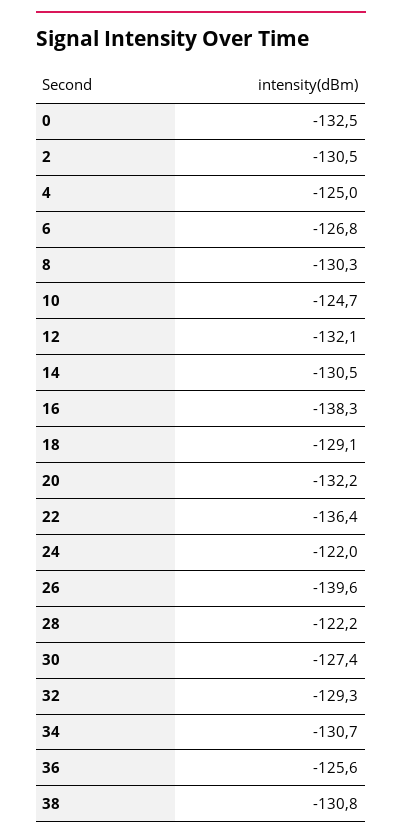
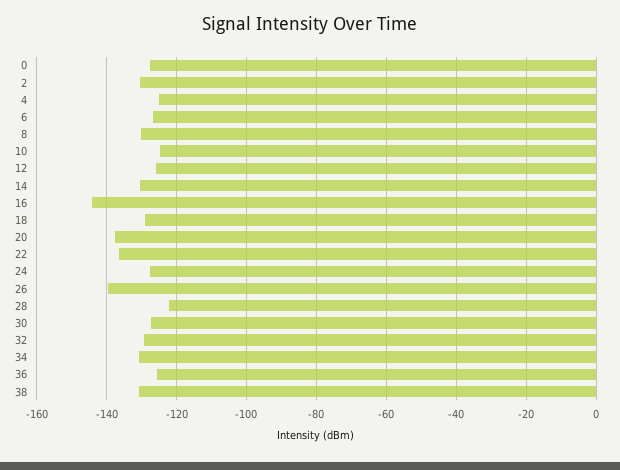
0: -132.5 -> -128
12: -132.1 -> -126
16: -138.3 -> -144
20: -132.2 -> -138
24: -122 -> -128

